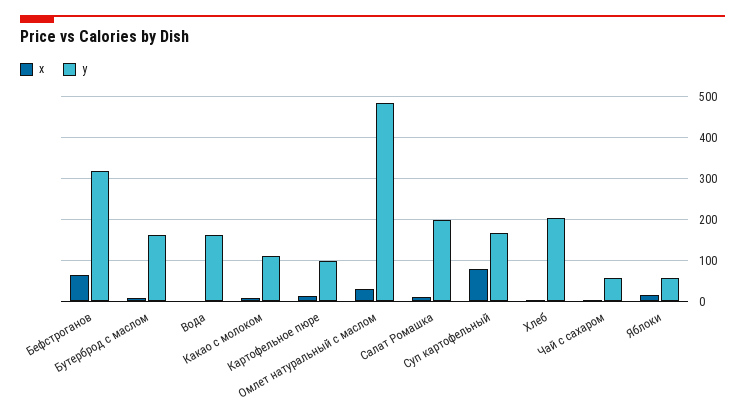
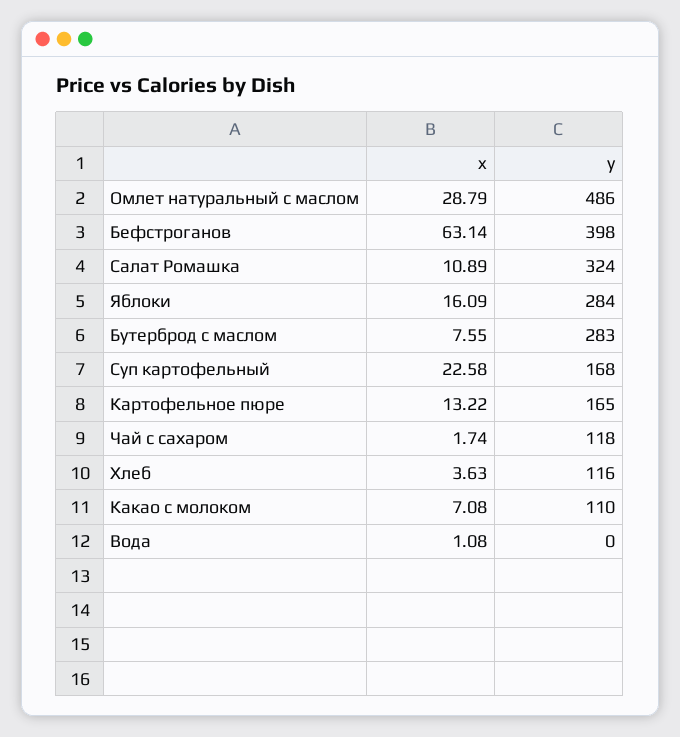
y, Бефстроганов: 320 -> 398
y, Бутерброд с маслом: 160 -> 283
y, Вода: 160 -> 0
y, Картофельное пюре: 100 -> 165
y, Салат Ромашка: 200 -> 324
x, Суп картофельный: 80 -> 22.58
y, Хлеб: 200 -> 116
y, Чай с сахаром: 60 -> 118
y, Яблоки: 60 -> 284

